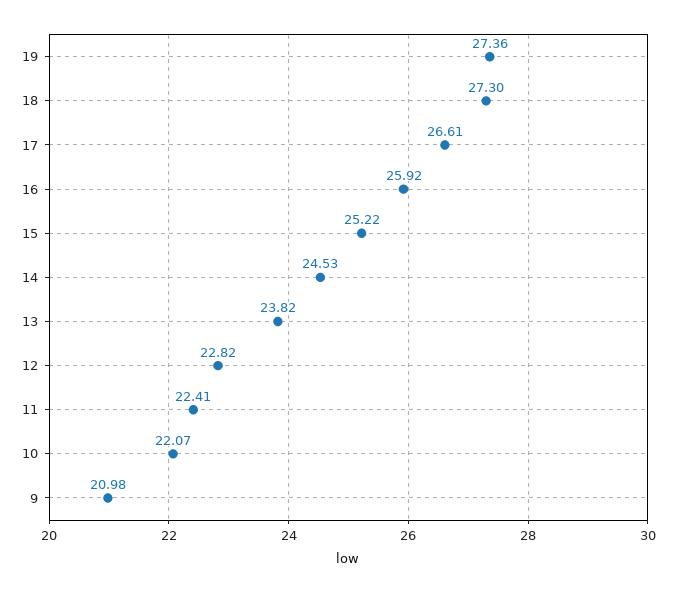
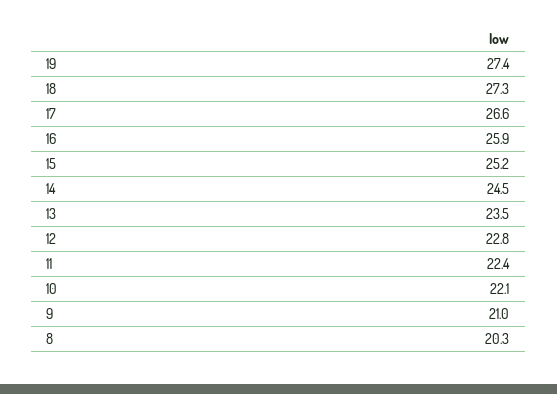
13: 23.82 -> 23.5
8: none -> 20.3

